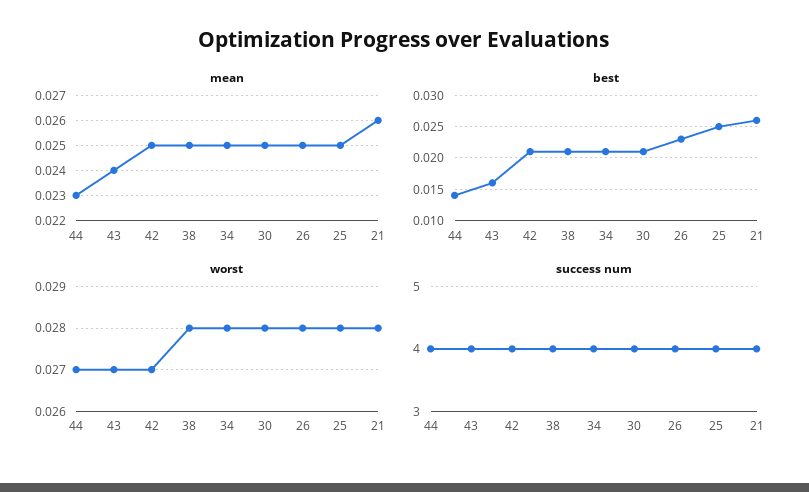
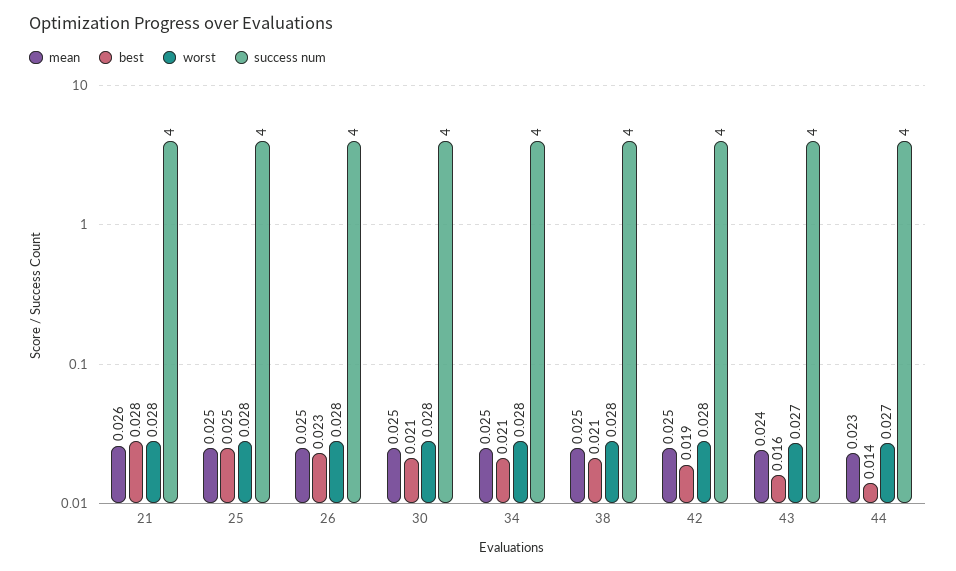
best, 42: 0.021 -> 0.019
best, 21: 0.026 -> 0.028
worst, 42: 0.027 -> 0.028

